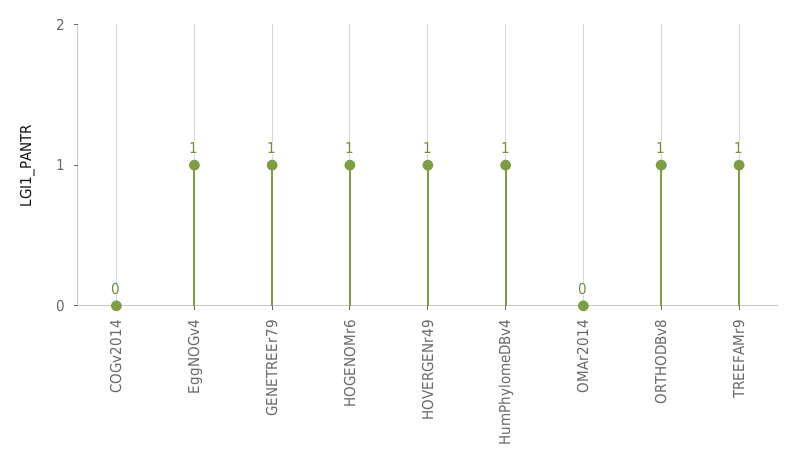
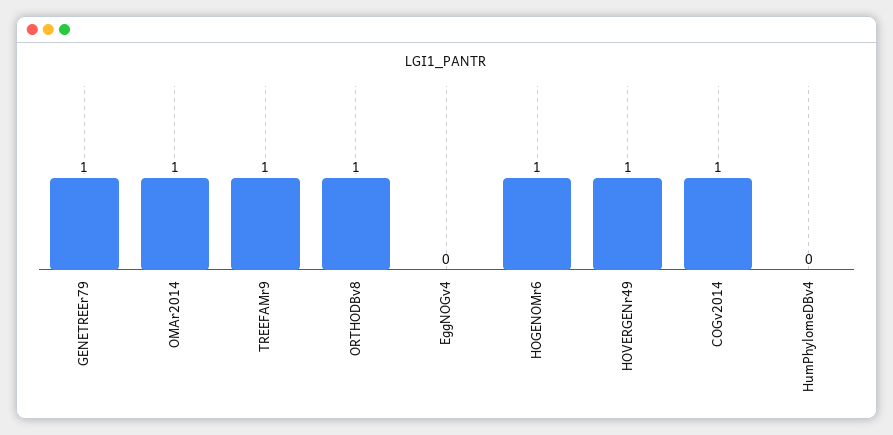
COGv2014: 0 -> 1
EggNOGv4: 1 -> 0
HumPhylomeDBv4: 1 -> 0
OMAr2014: 0 -> 1

